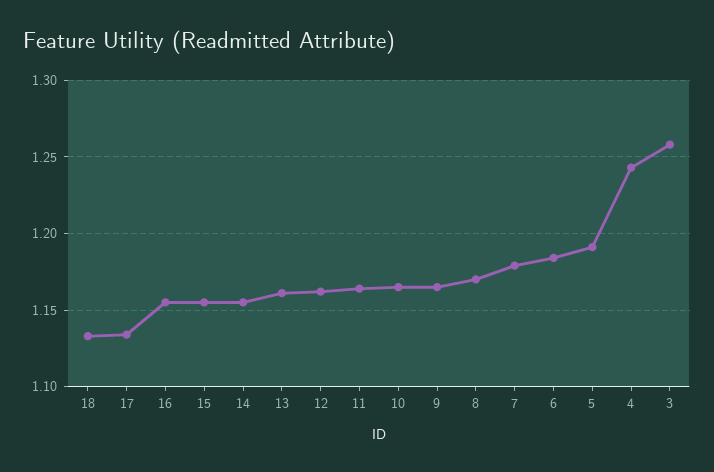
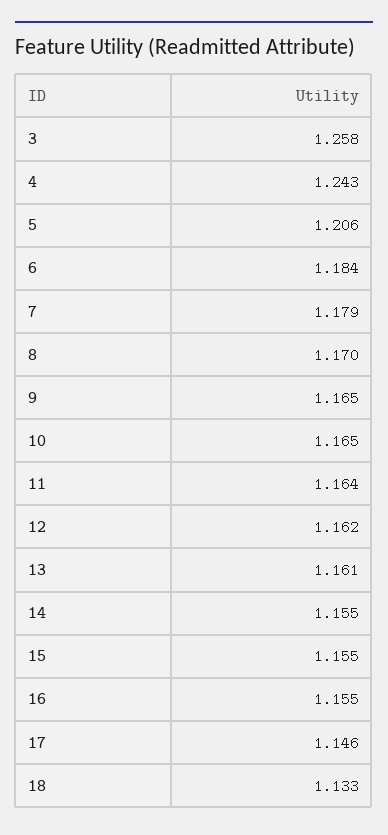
17: 1.135 -> 1.146
5: 1.19 -> 1.206

